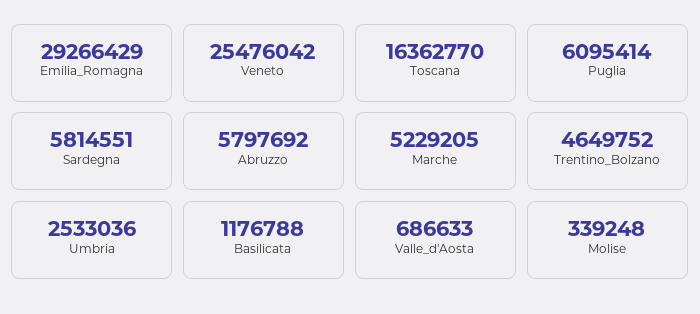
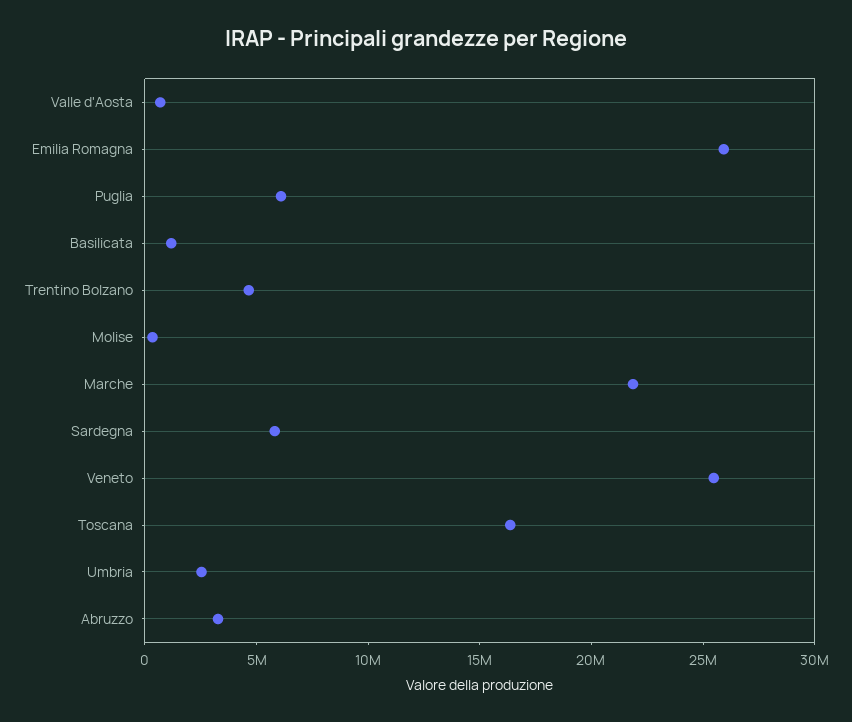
Emilia_Romagna: 29266429 -> 26000000
Abruzzo: 5797692 -> 3000000
Marche: 5229205 -> 22000000

